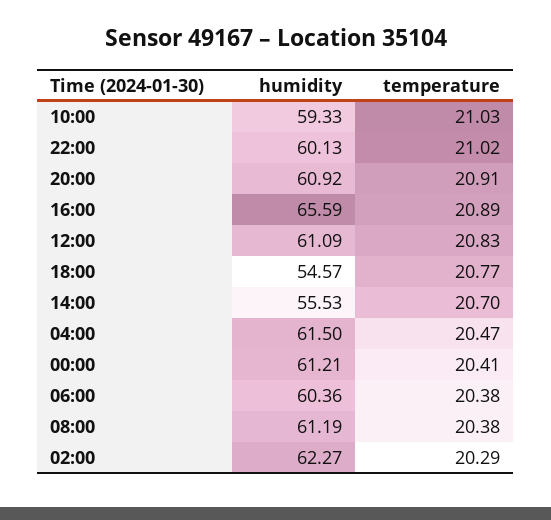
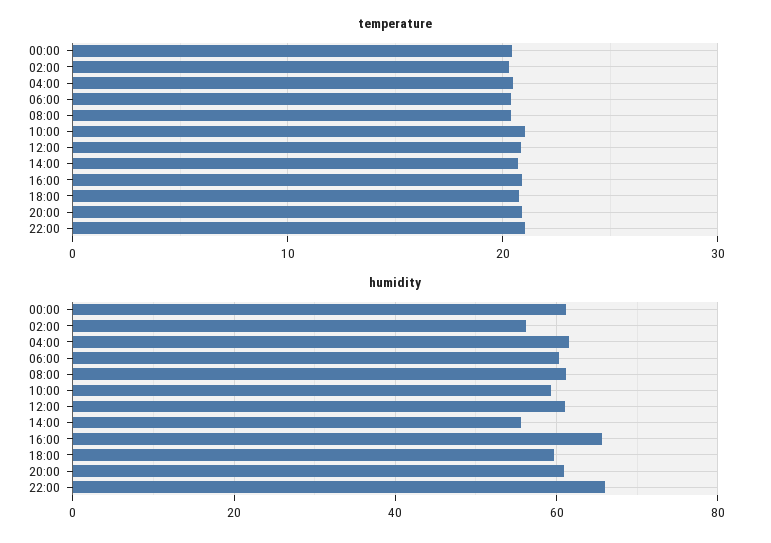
humidity, 22:00: 60.13 -> 66
humidity, 18:00: 54.57 -> 60
humidity, 02:00: 62.27 -> 56

